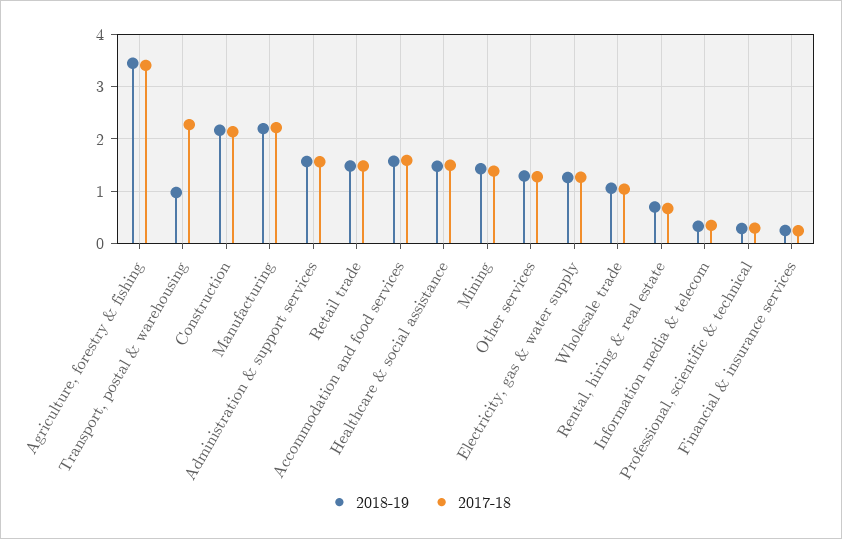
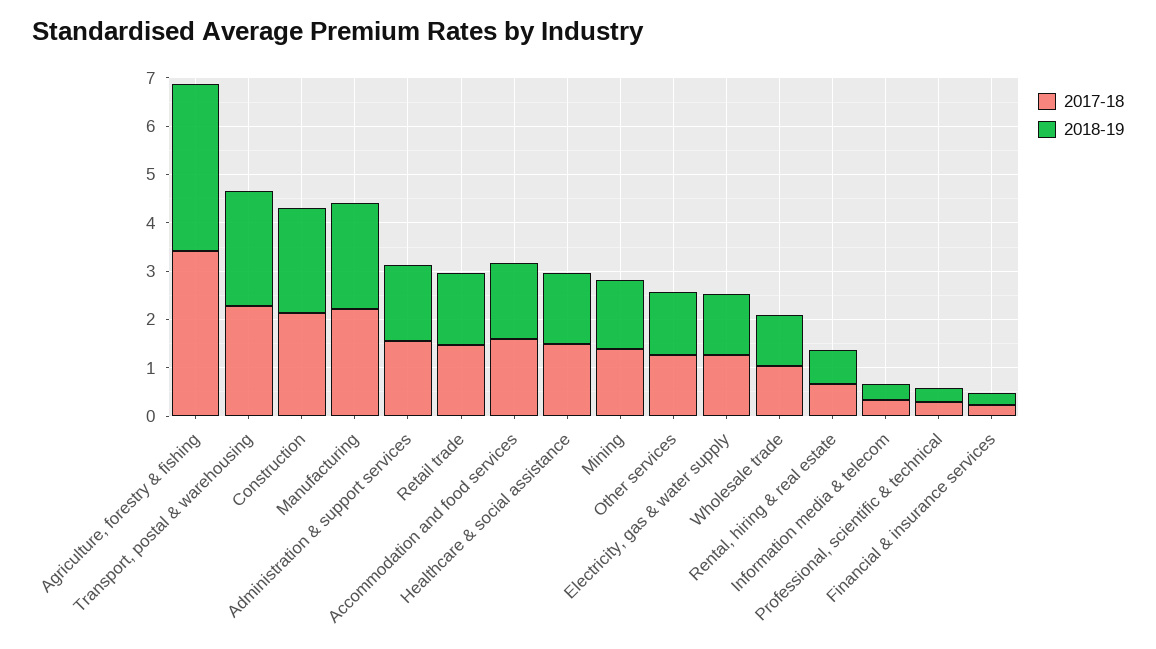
2018-19, Transport, postal & warehousing: 1 -> 2.4

